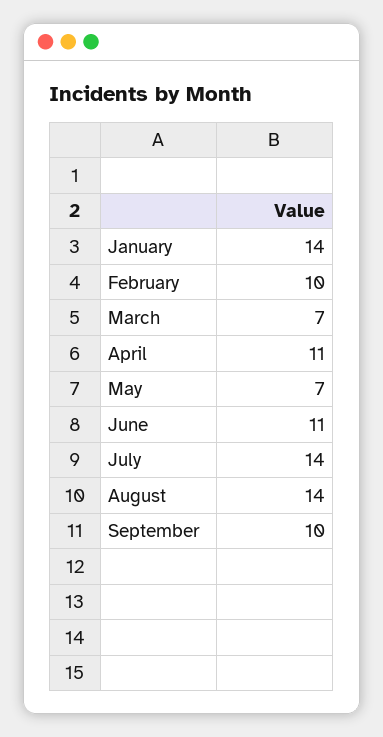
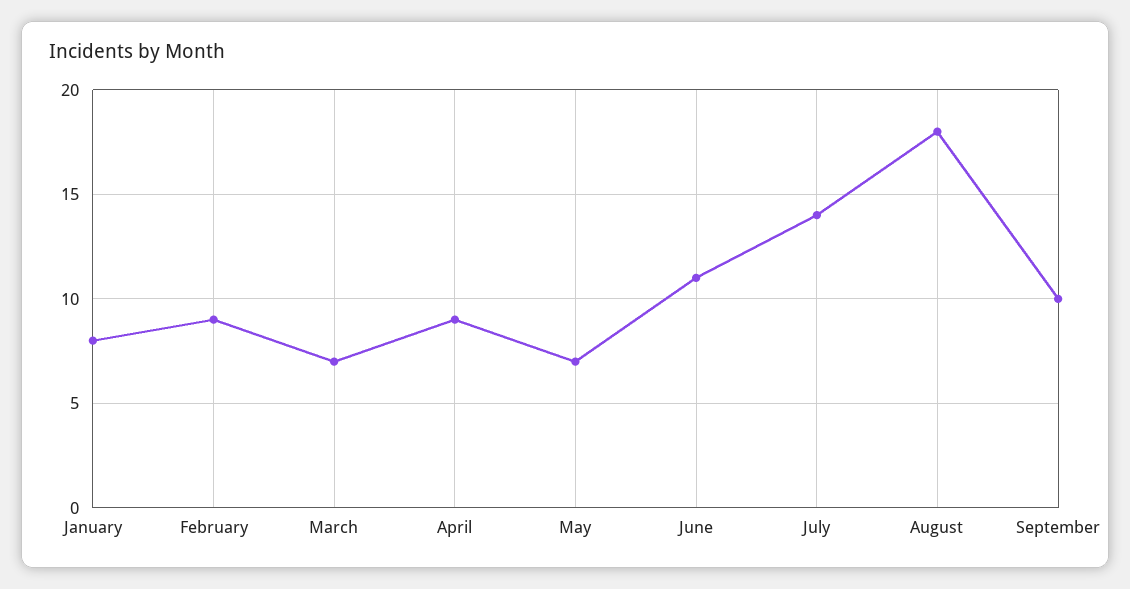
January: 14 -> 8
February: 10 -> 9
April: 11 -> 9
August: 14 -> 18

